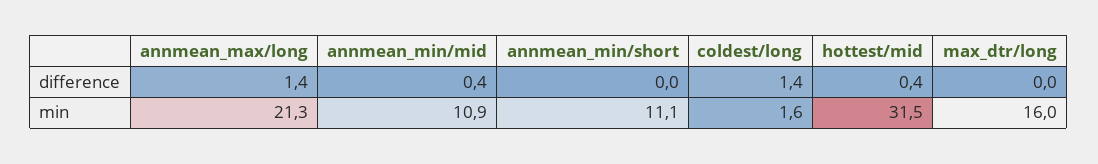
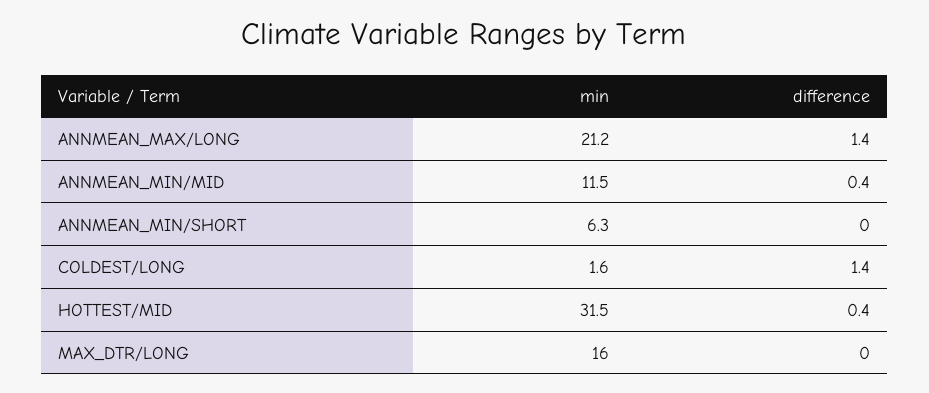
annmean_max/long, min: 21.3 -> 21.2
annmean_min/mid, min: 10.9 -> 11.5
annmean_min/short, min: 11.1 -> 6.3

